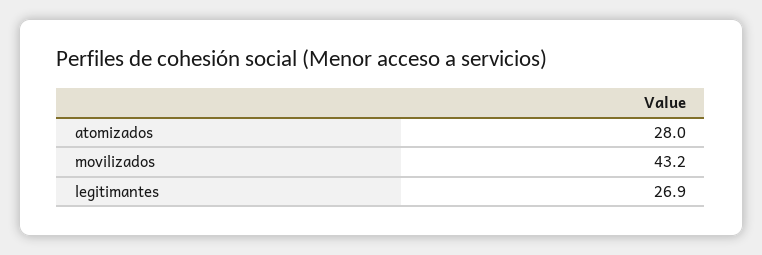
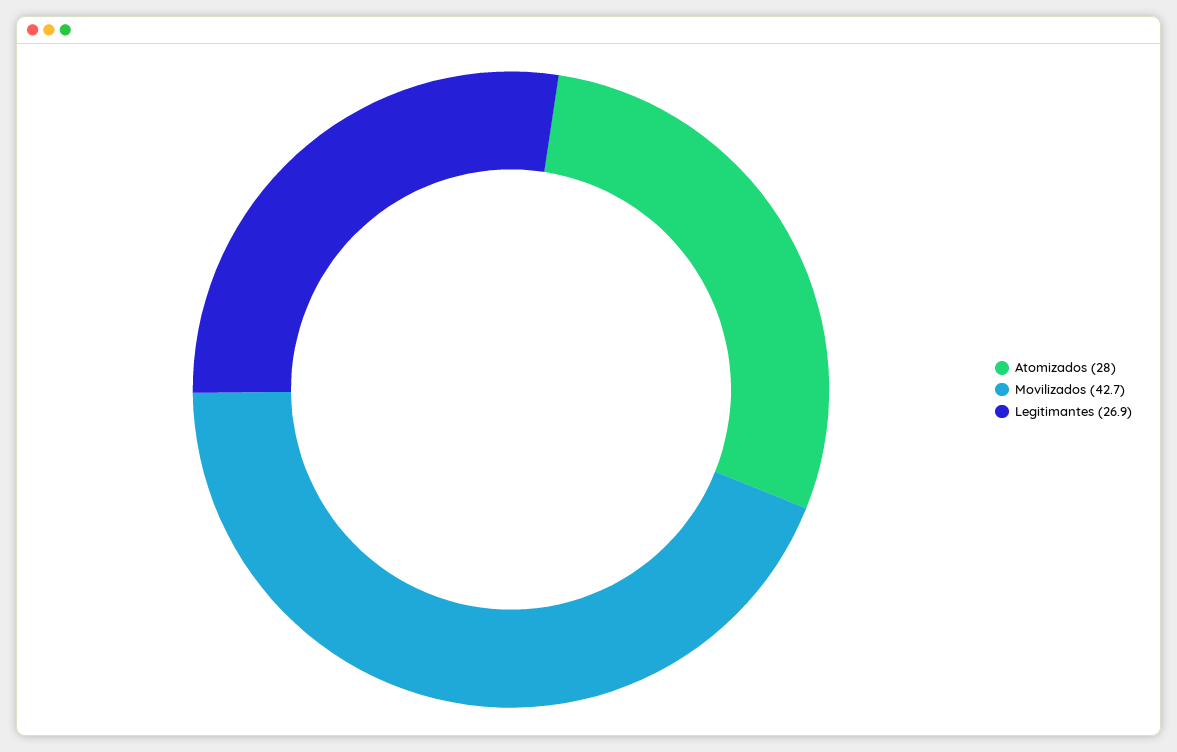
movilizados: 43.2 -> 42.7

